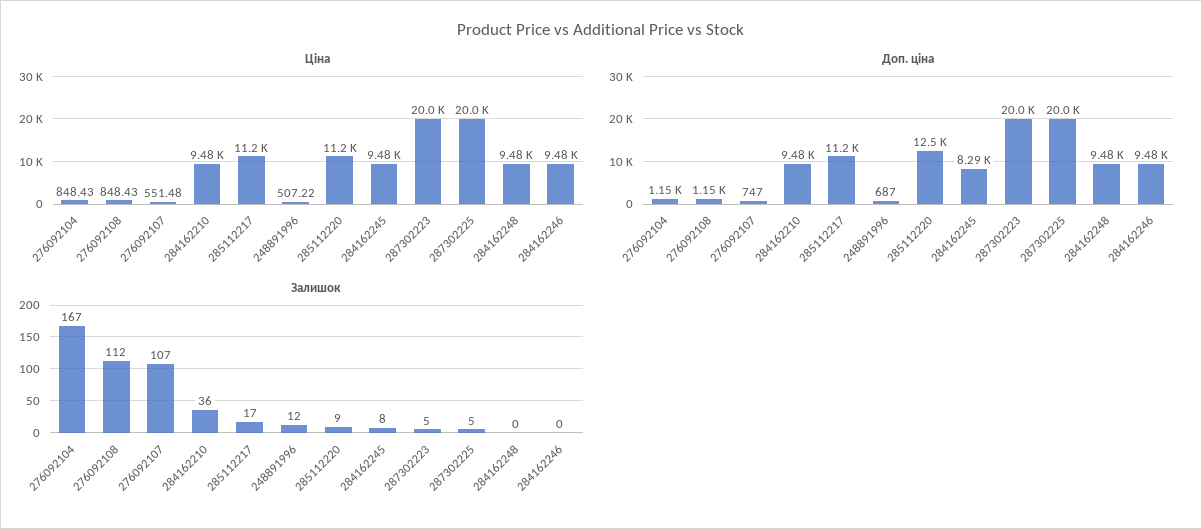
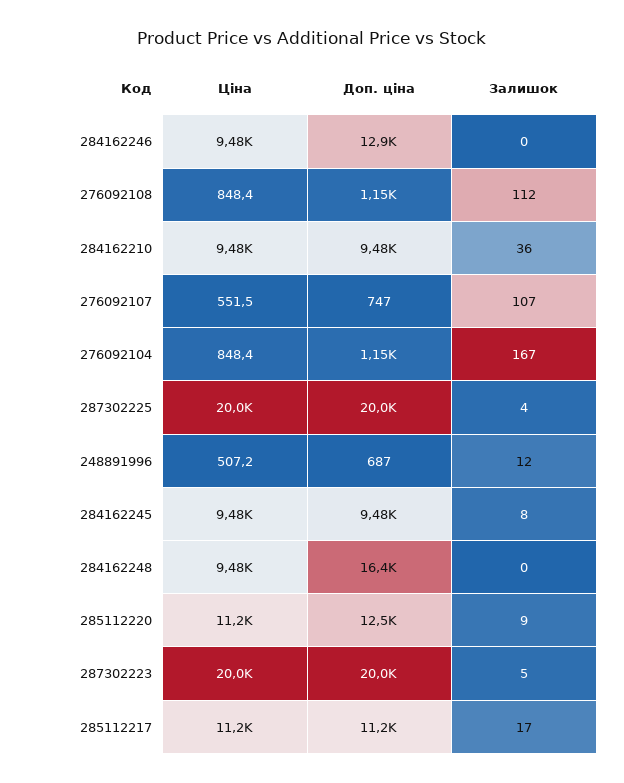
Доп. ціна, 284162245: 8290 -> 9480
Доп. ціна, 284162248: 9480 -> 16400
Доп. ціна, 284162246: 9480 -> 12900
Залишок, 287302225: 5 -> 4

